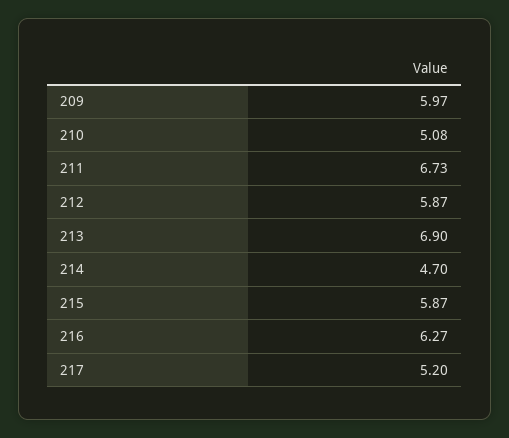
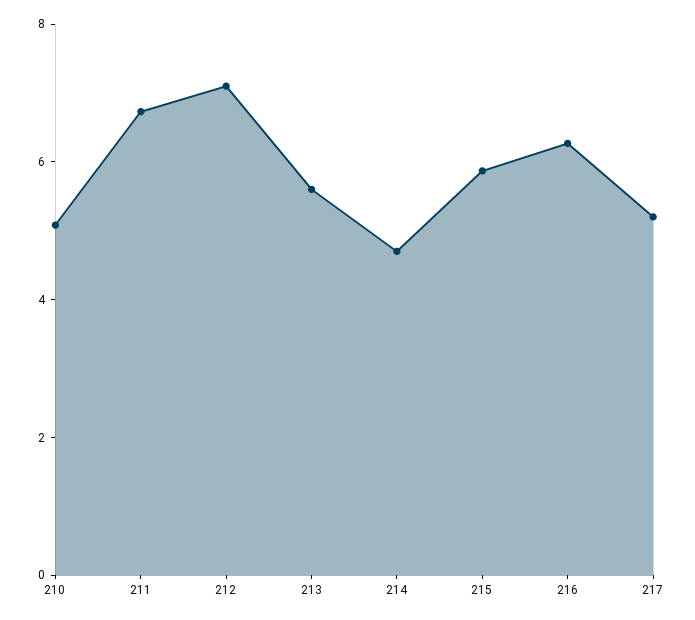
209: 5.97 -> none
212: 5.87 -> 7
213: 6.9 -> 5.5

